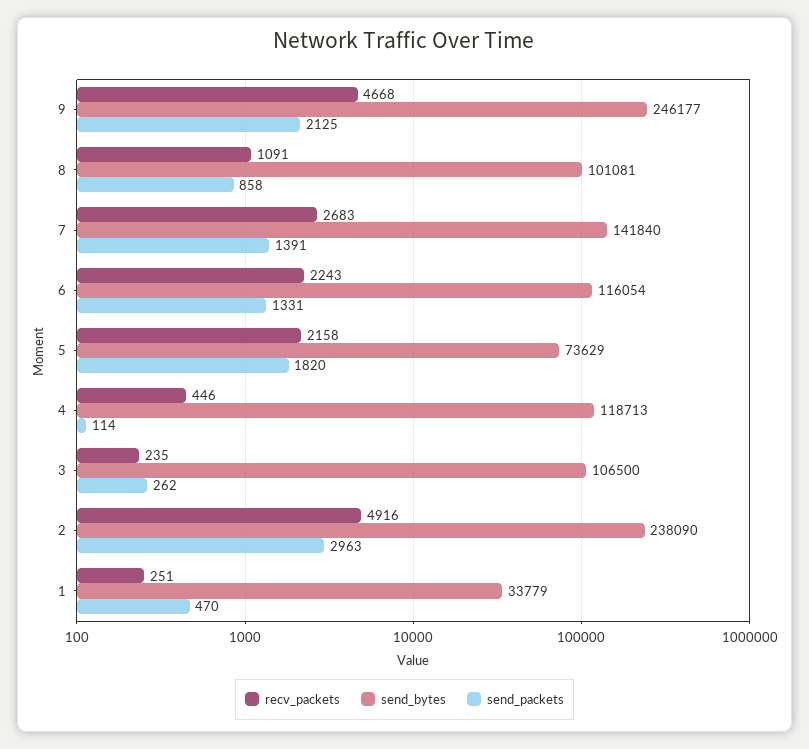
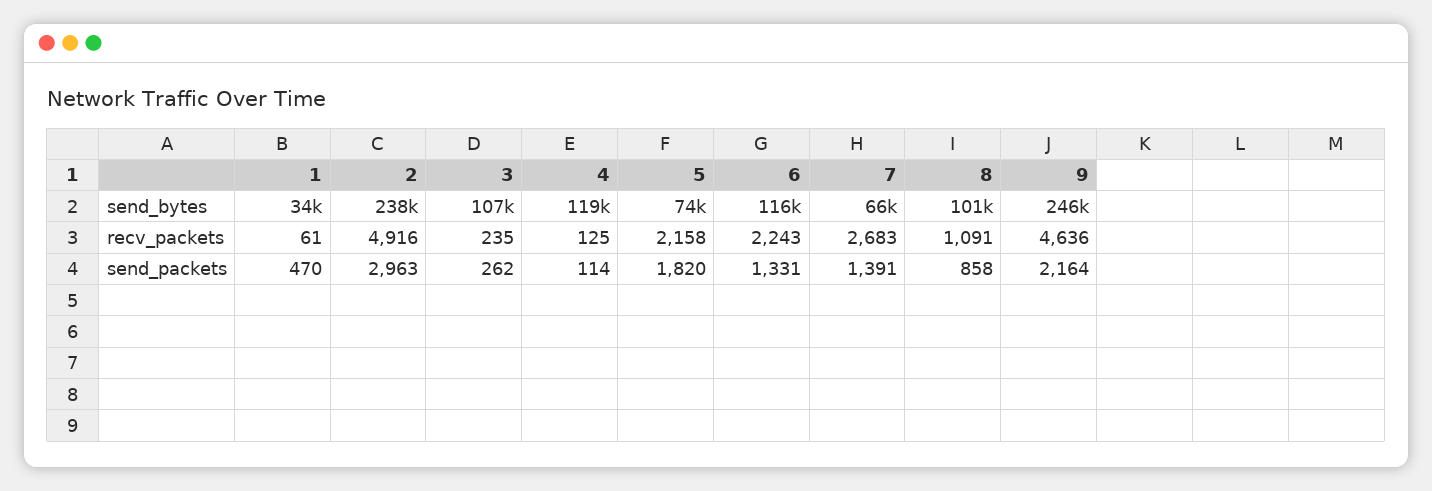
recv_packets, 9: 4668 -> 4636
send_packets, 9: 2125 -> 2164
send_bytes, 7: 141840 -> 66000
recv_packets, 4: 446 -> 125
recv_packets, 1: 251 -> 61

